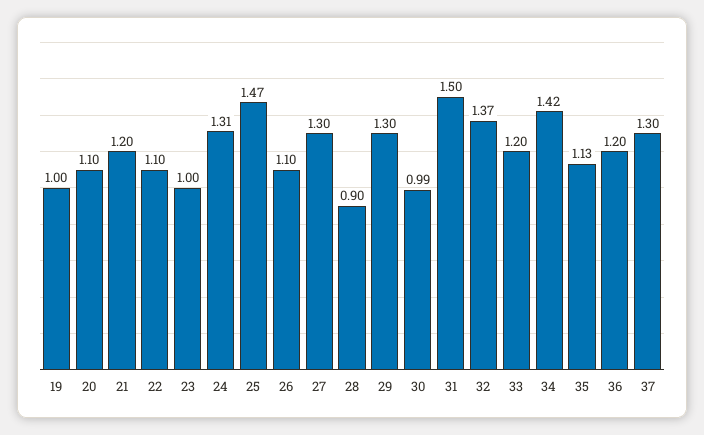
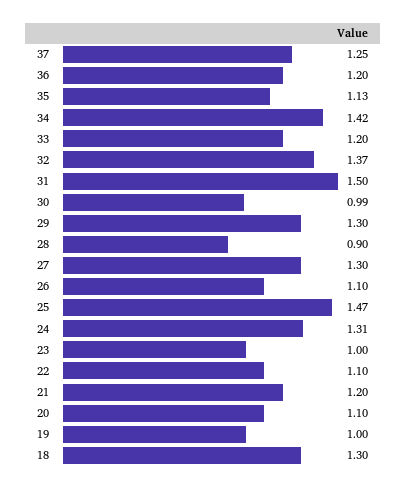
37: 1.3 -> 1.25
18: none -> 1.3

